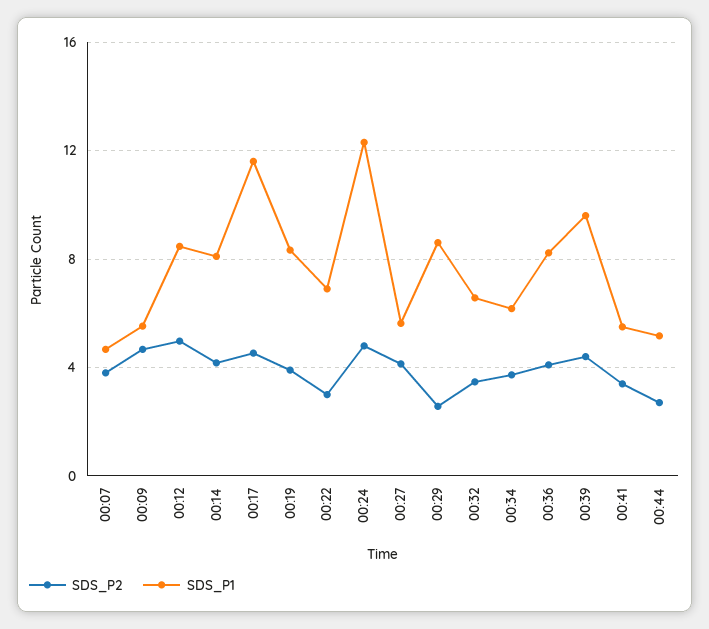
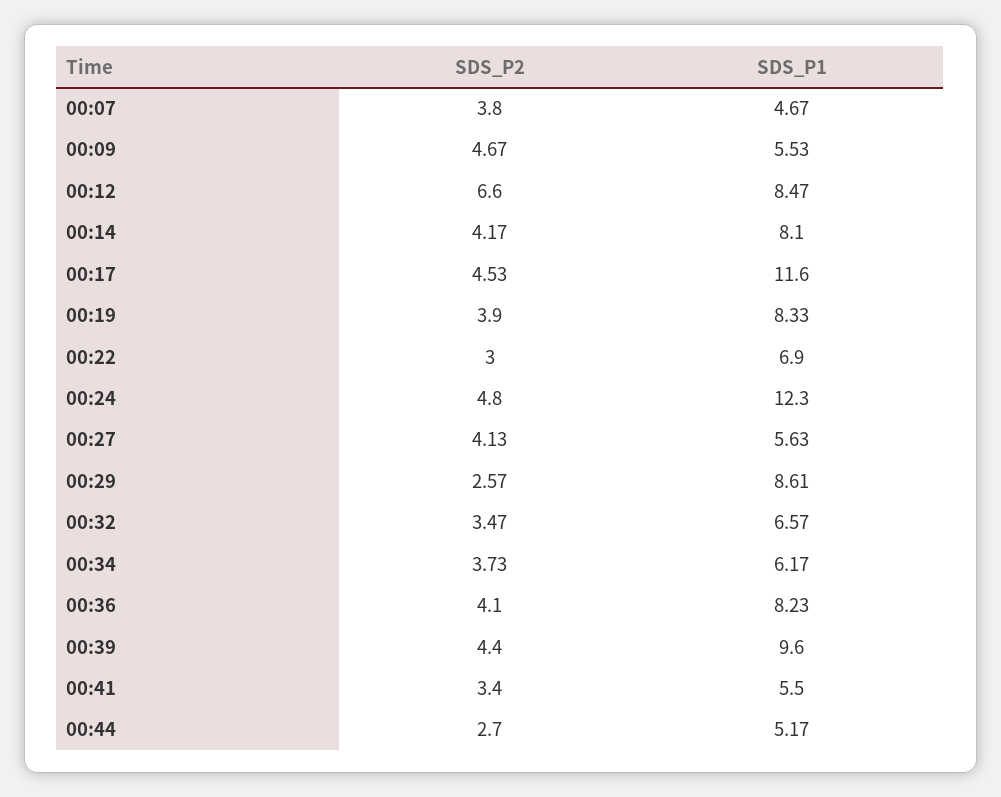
SDS_P2, 00:12: 5 -> 6.6

